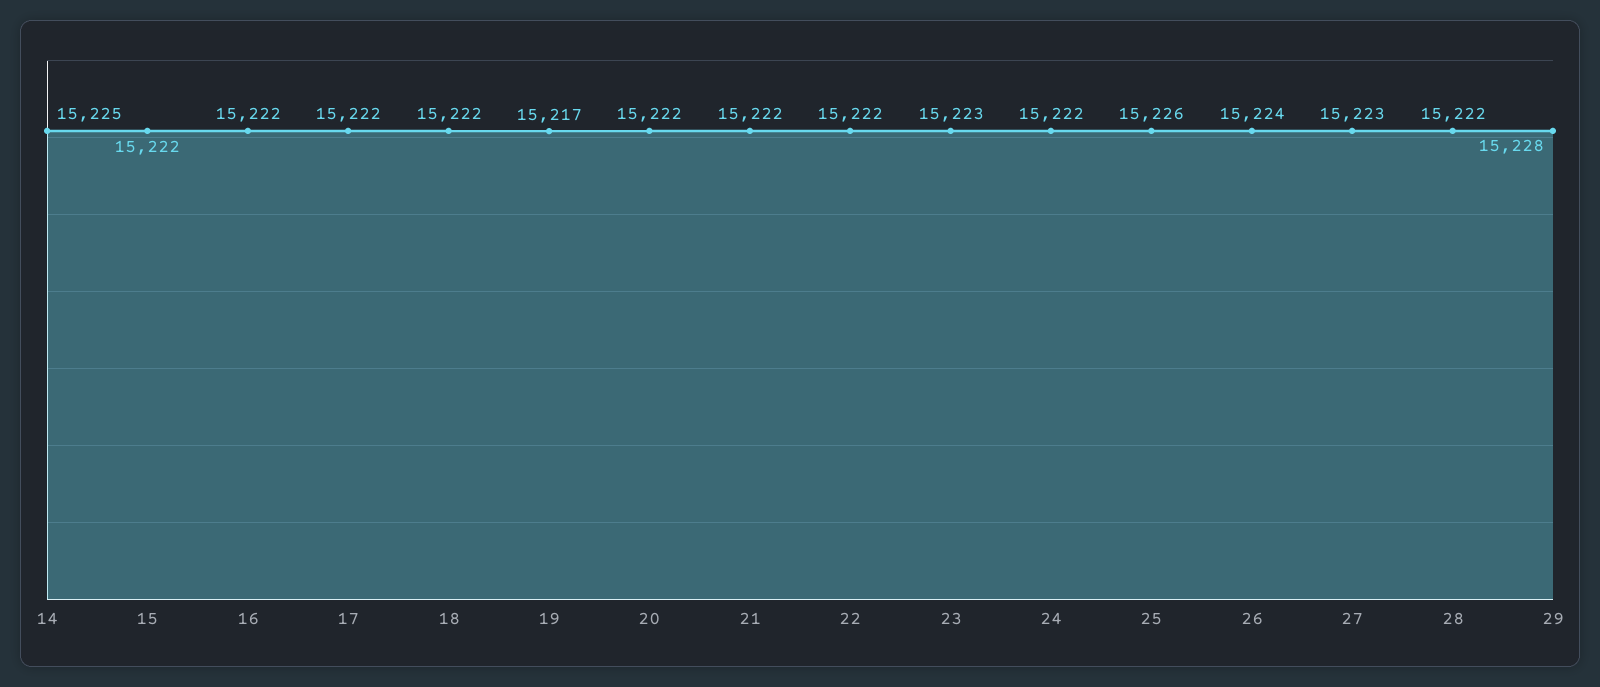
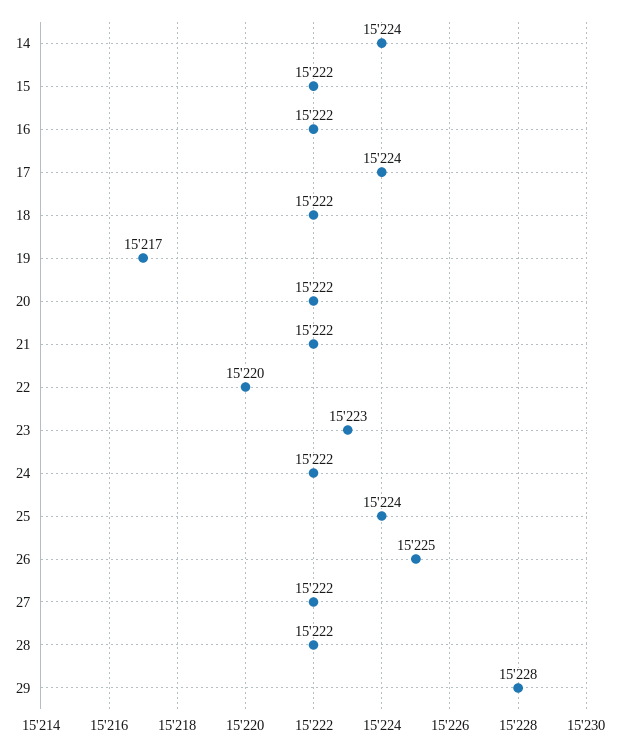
14: 15225 -> 15224
17: 15222 -> 15224
22: 15222 -> 15220
25: 15226 -> 15224
26: 15224 -> 15225
27: 15223 -> 15222

